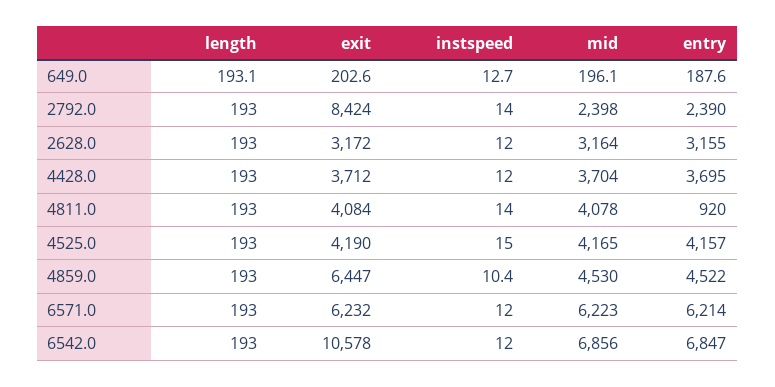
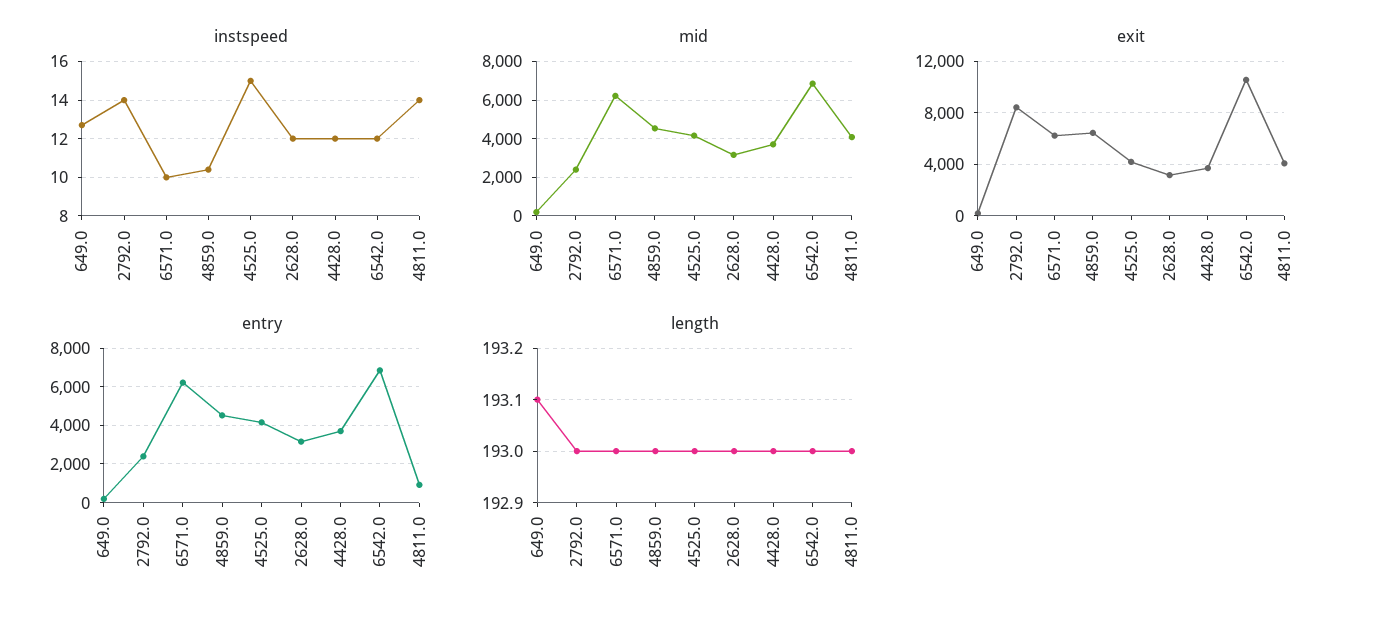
instspeed, 6571.0: 12 -> 10

